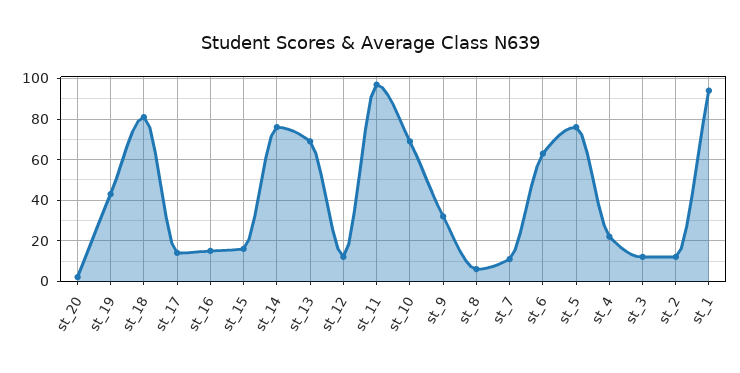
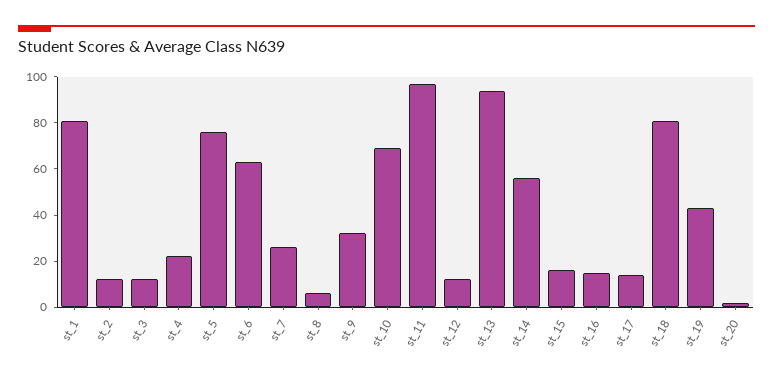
st_14: 75 -> 55
st_13: 70 -> 95
st_7: 10 -> 25
st_1: 95 -> 80

